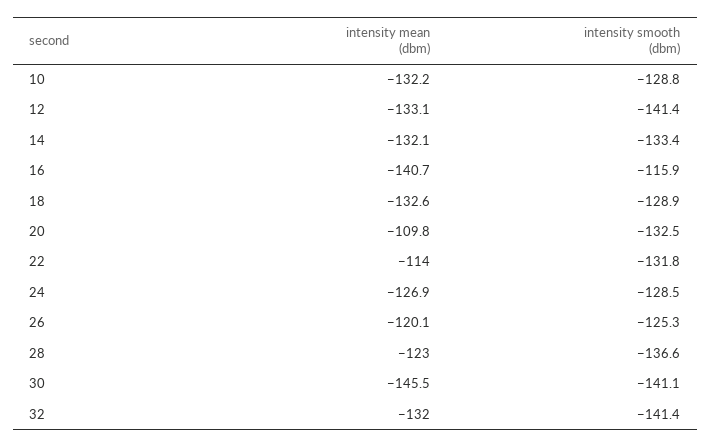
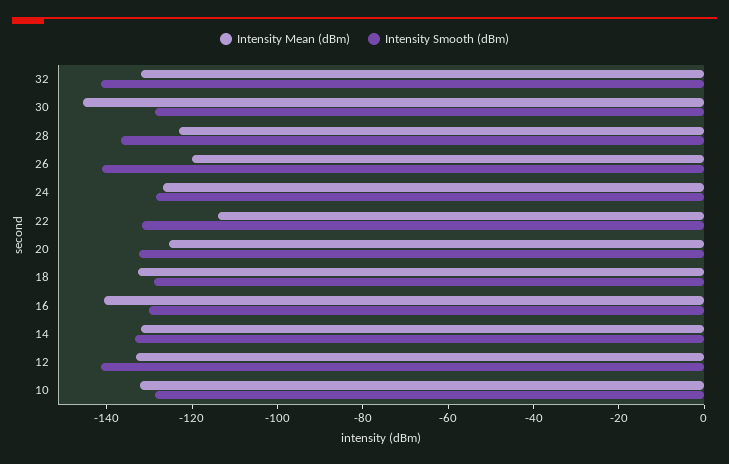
intensity smooth (dbm), 16: -115.9 -> -130
intensity mean (dbm), 20: -109.8 -> -125
intensity smooth (dbm), 26: -125.3 -> -140
intensity smooth (dbm), 30: -141.1 -> -130

